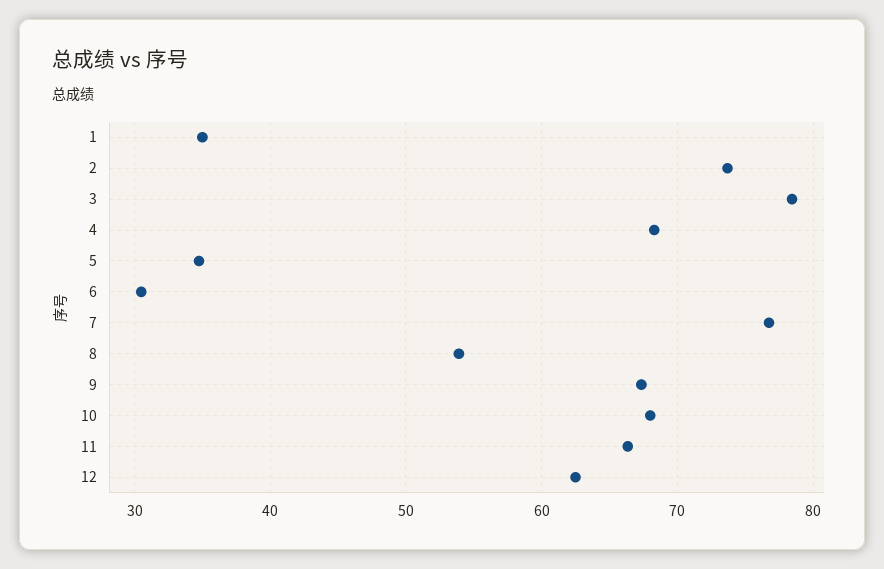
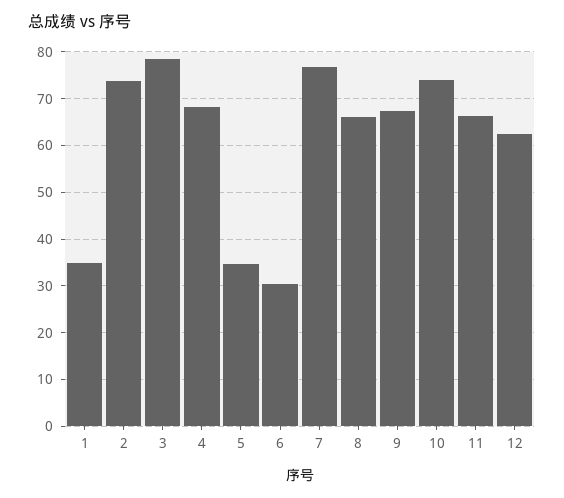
8: 54 -> 66
10: 68 -> 74

